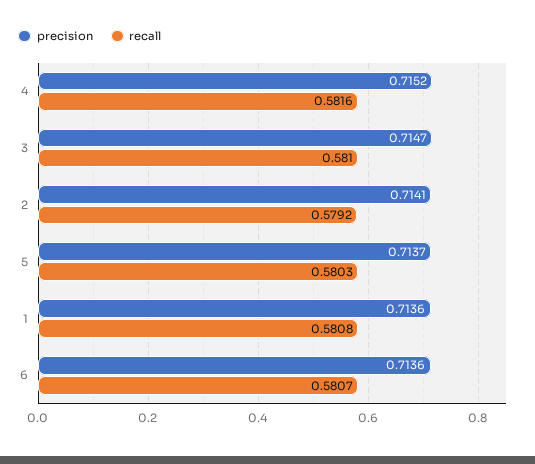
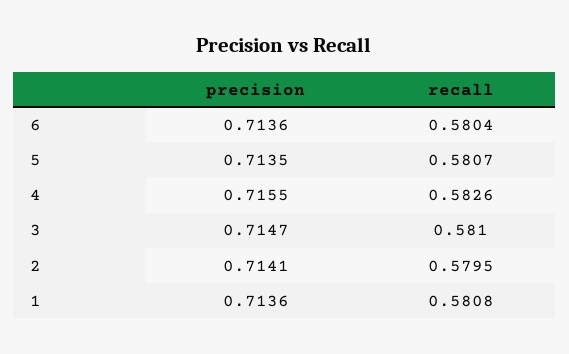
precision, 4: 0.7152 -> 0.7155
recall, 4: 0.5816 -> 0.5826
recall, 2: 0.5792 -> 0.5795
precision, 5: 0.7137 -> 0.7135
recall, 5: 0.5803 -> 0.5807
recall, 6: 0.5807 -> 0.5804

